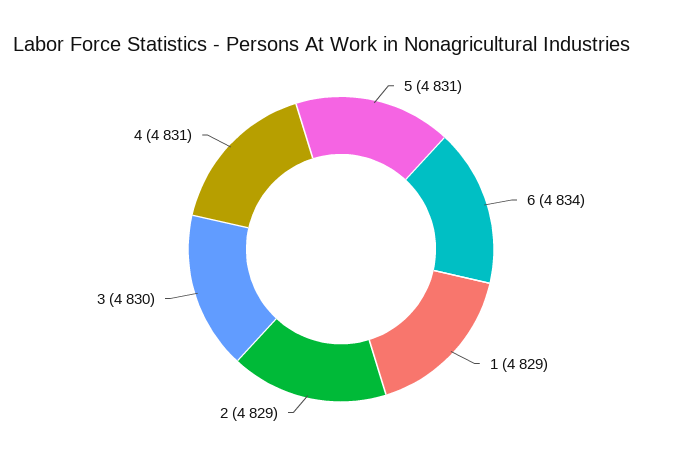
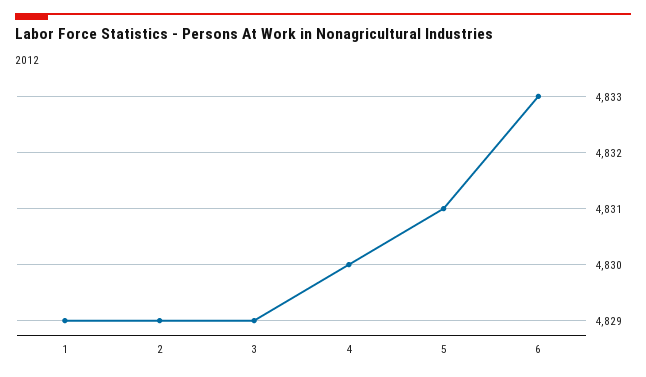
6: 4834 -> 4833
3: 4830 -> 4829
4: 4831 -> 4830

